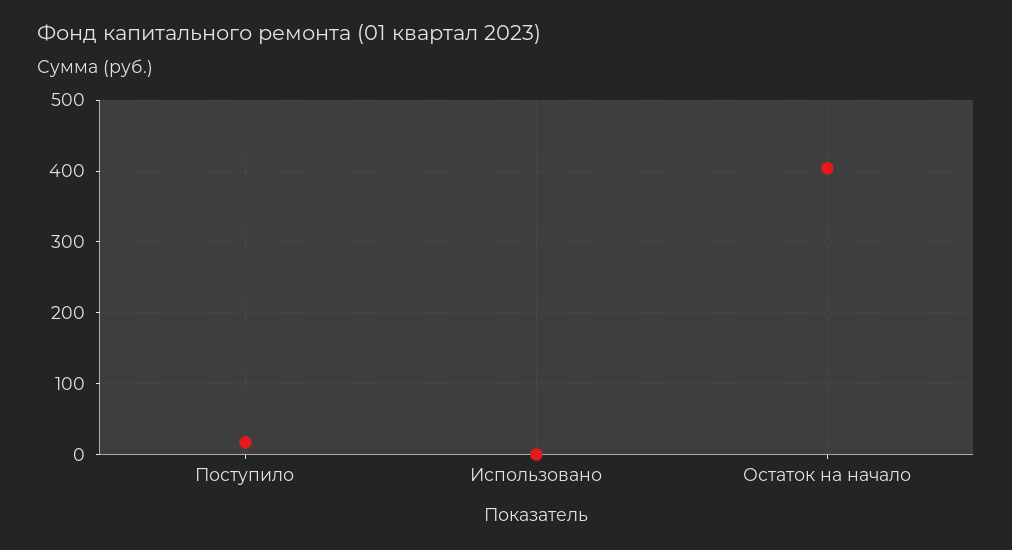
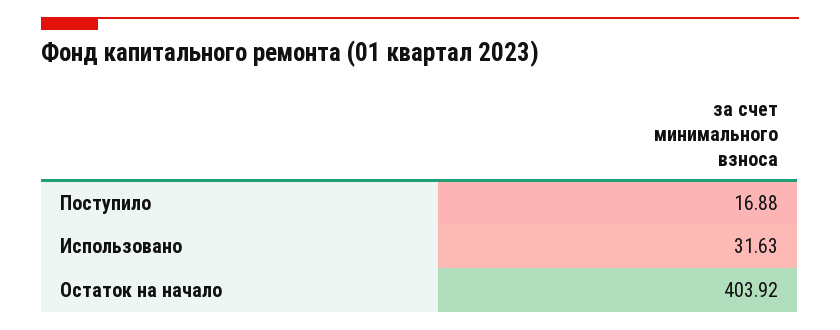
Использовано: 0 -> 31.63

